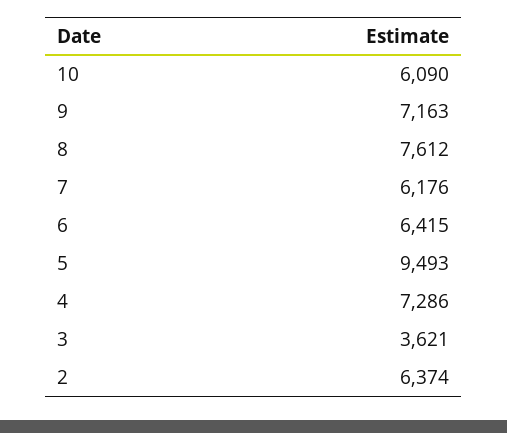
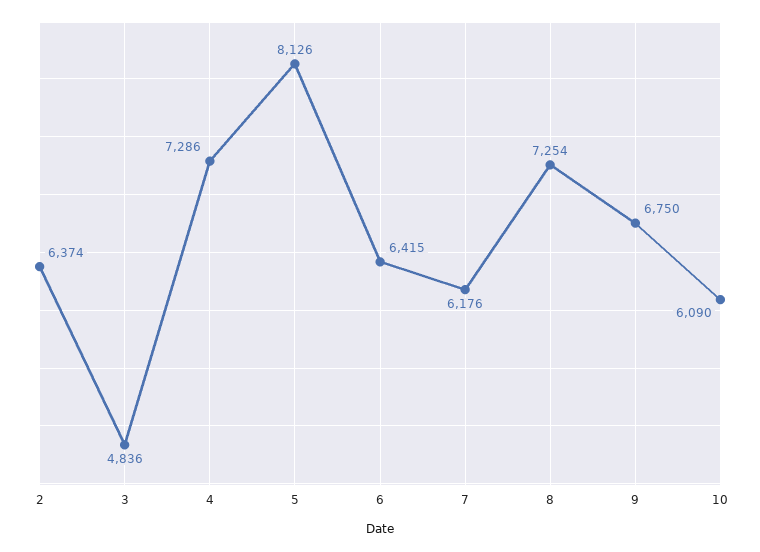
9: 7163 -> 6750
8: 7612 -> 7254
5: 9493 -> 8126
3: 3621 -> 4836

